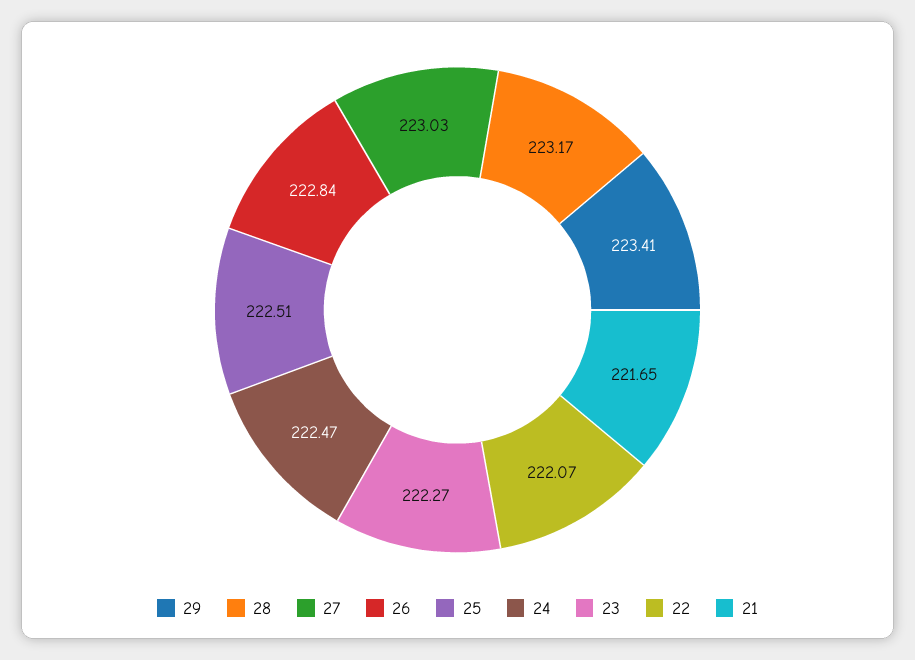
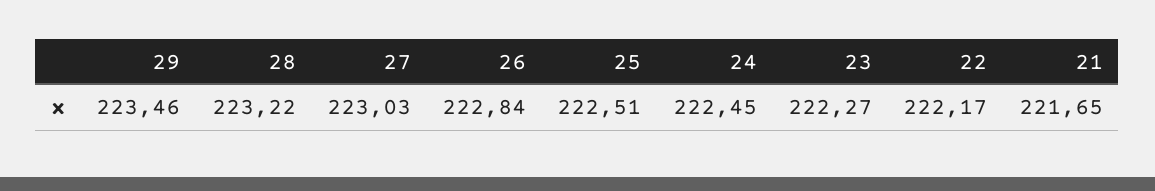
29: 223.41 -> 223.46
28: 223.17 -> 223.22
24: 222.47 -> 222.45
22: 222.07 -> 222.17

